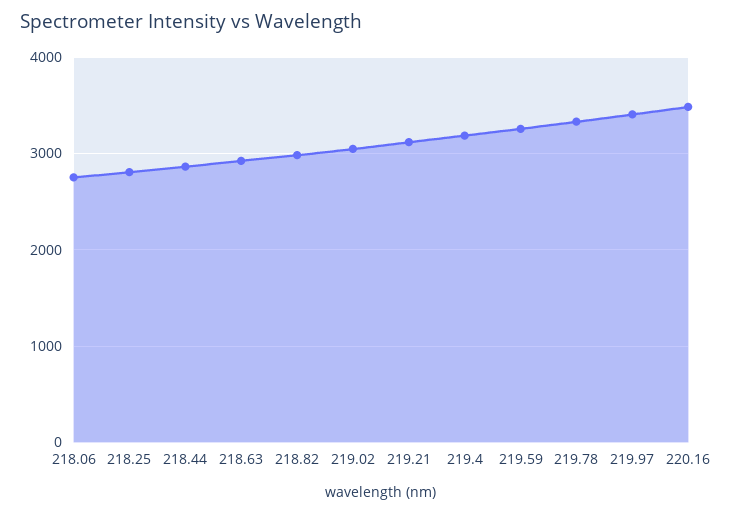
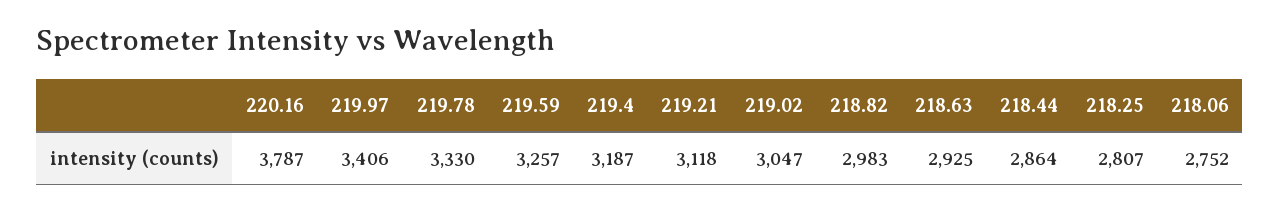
220.16: 3500 -> 3787

